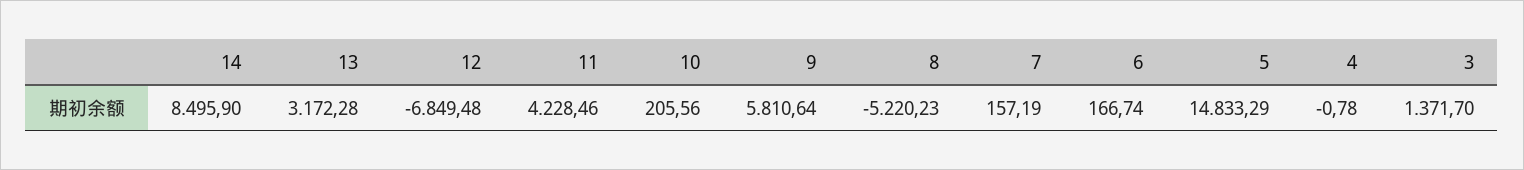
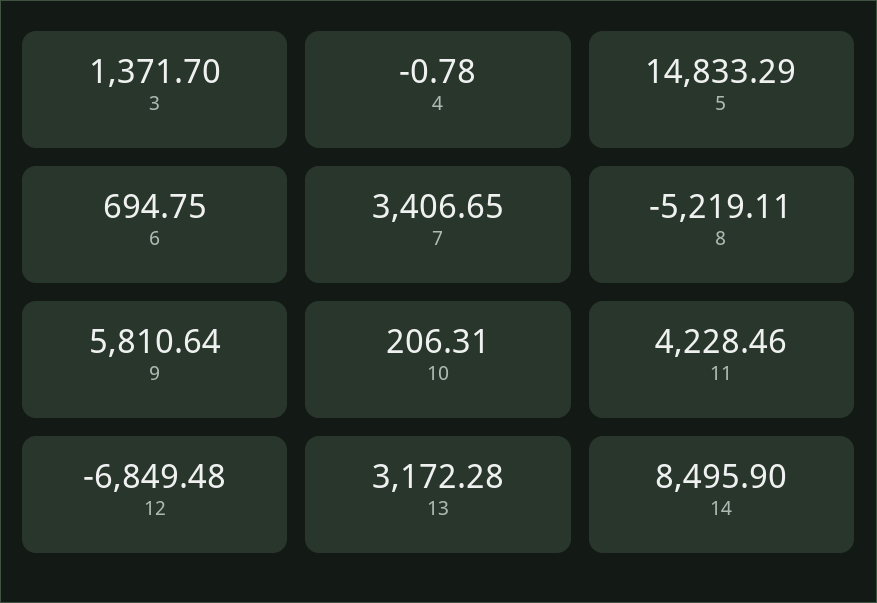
10: 205.56 -> 206.31
8: -5220.23 -> -5219.11
7: 157.19 -> 3406.65
6: 166.74 -> 694.75

